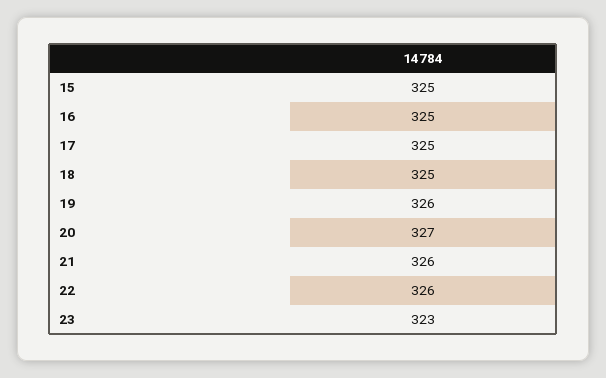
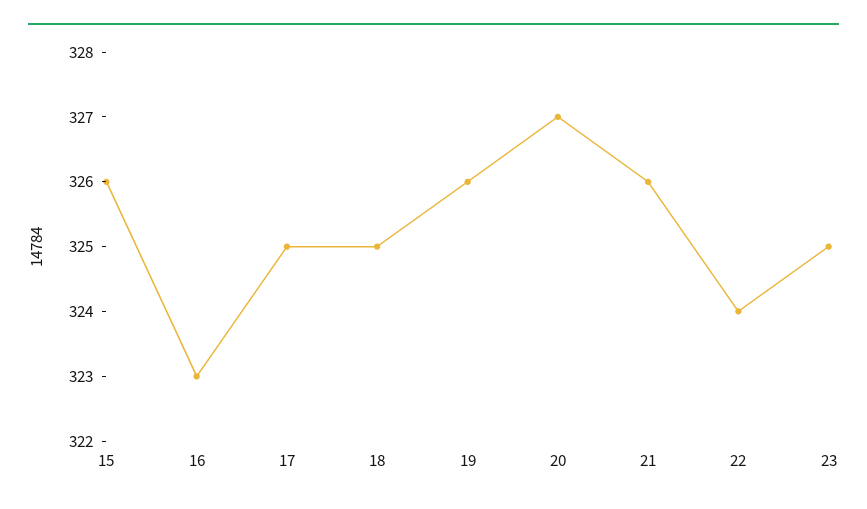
15: 325 -> 326
16: 325 -> 323
22: 326 -> 324
23: 323 -> 325

